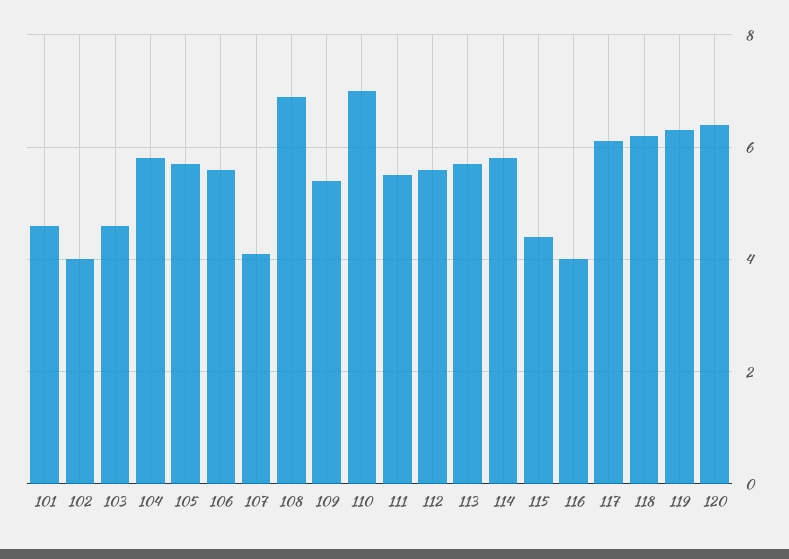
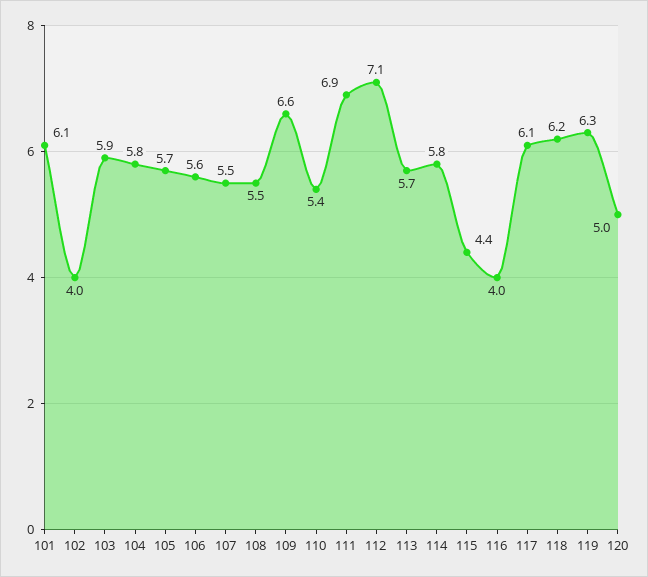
101: 4.5 -> 6.1
103: 4.5 -> 5.9
107: 4 -> 5.5
108: 7 -> 5.5
109: 5.5 -> 6.6
110: 7 -> 5.4
111: 5.5 -> 6.9
112: 5.5 -> 7.1
120: 6.5 -> 5

